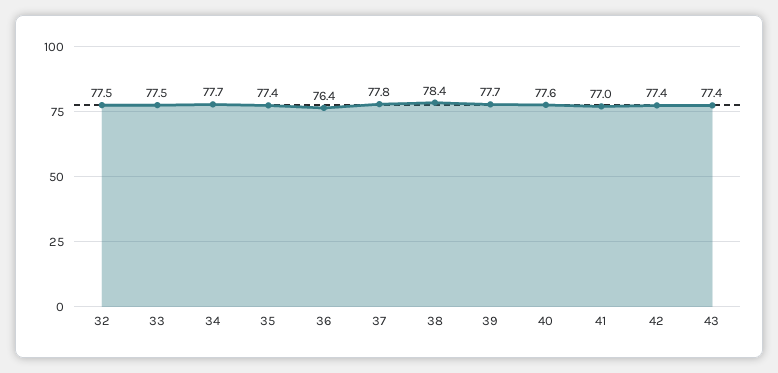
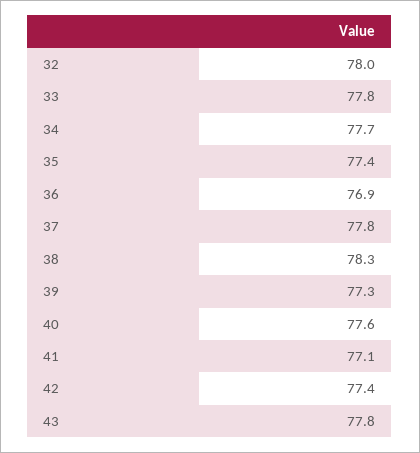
32: 77.5 -> 78
33: 77.5 -> 77.8
36: 76.4 -> 76.9
38: 78.4 -> 78.3
39: 77.7 -> 77.3
41: 77 -> 77.1
43: 77.4 -> 77.8

